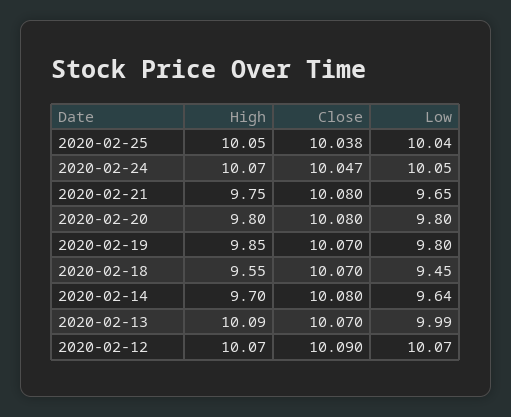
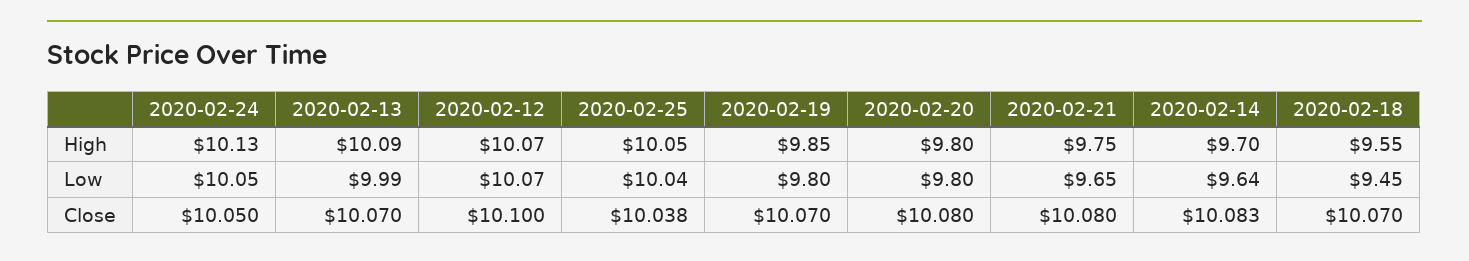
High, 2020-02-24: 10.07 -> 10.13
Close, 2020-02-24: 10.047 -> 10.05
Close, 2020-02-14: 10.08 -> 10.083
Close, 2020-02-12: 10.09 -> 10.1

